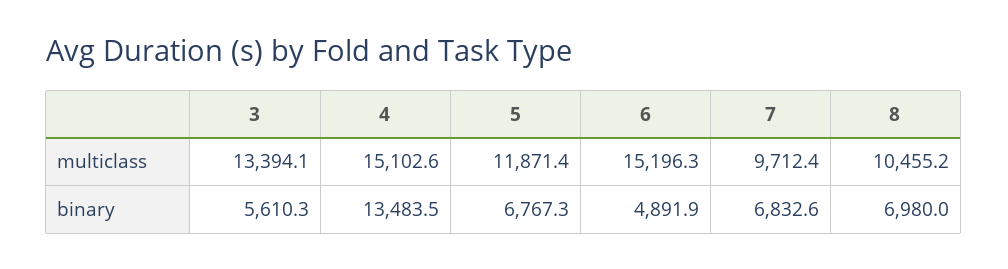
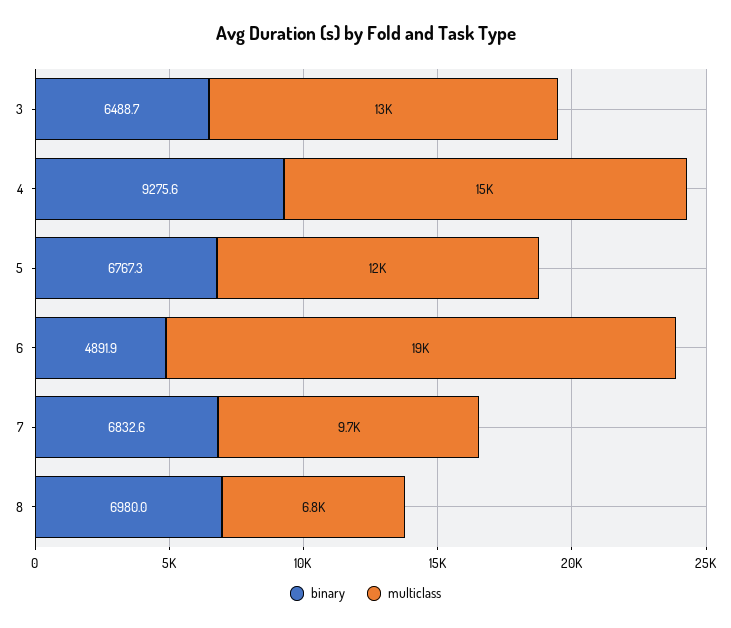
multiclass, 6: 15196.3 -> 19000
multiclass, 8: 10455.2 -> 6800
binary, 3: 5610.3 -> 6488.7
binary, 4: 13483.5 -> 9275.6

